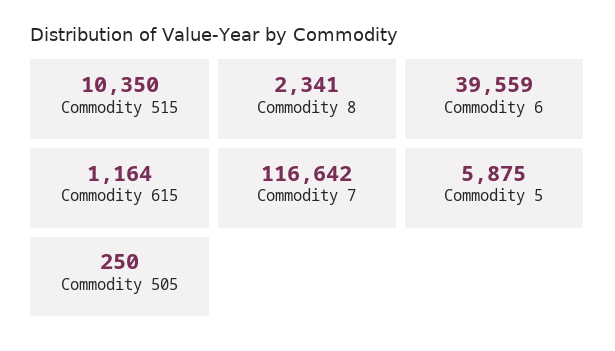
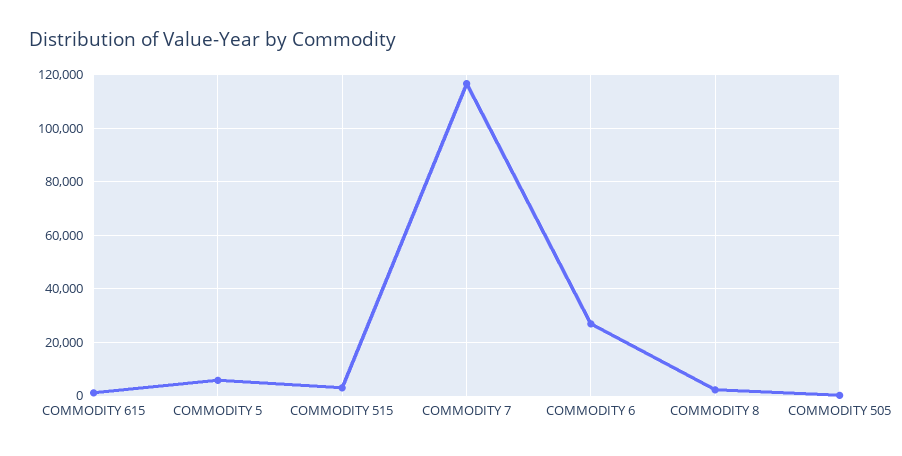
Commodity 515: 10350 -> 2500
Commodity 6: 39559 -> 27500

